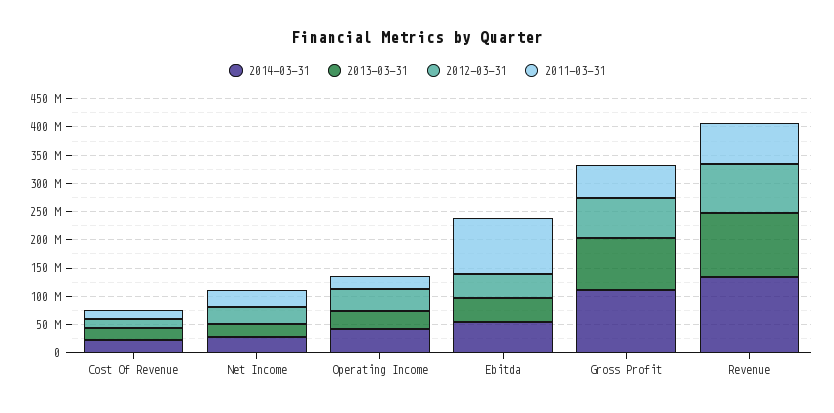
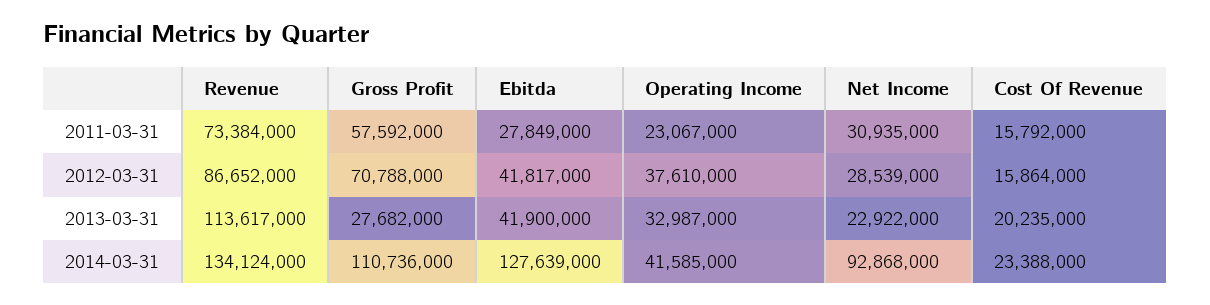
2014-03-31, Net Income: 25000000 -> 92868000
2014-03-31, Ebitda: 50000000 -> 127639000
2011-03-31, Ebitda: 100000000 -> 27849000
2013-03-31, Gross Profit: 100000000 -> 27682000

